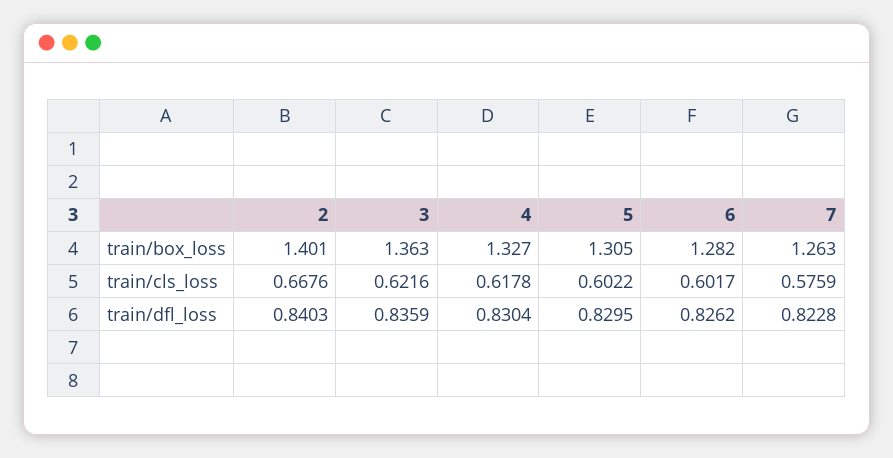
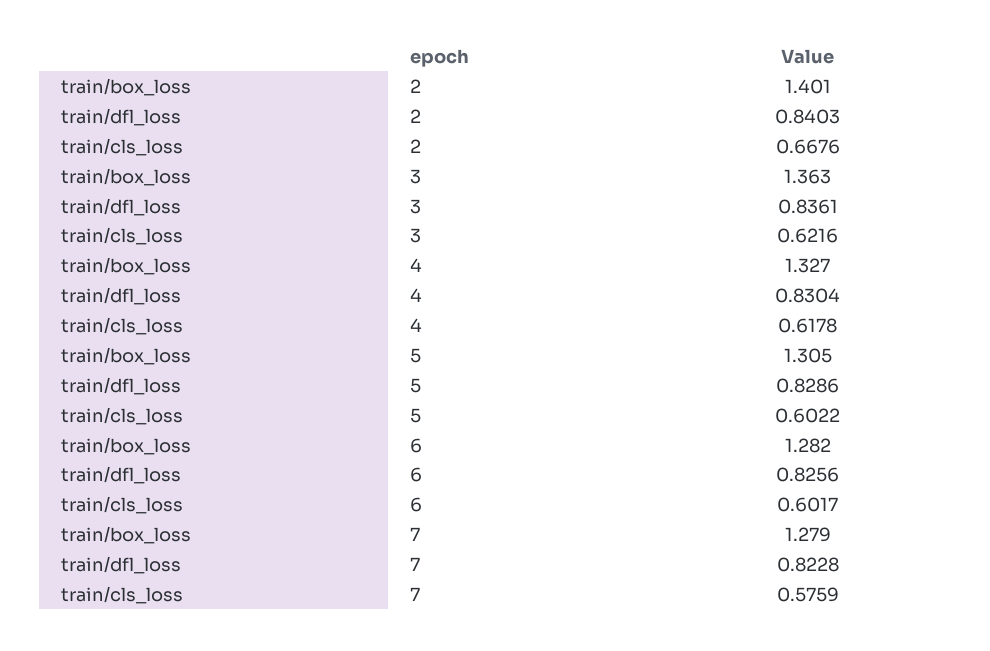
7, train/box_loss: 1.263 -> 1.279
3, train/dfl_loss: 0.8359 -> 0.8361
5, train/dfl_loss: 0.8295 -> 0.8286
6, train/dfl_loss: 0.8262 -> 0.8256

